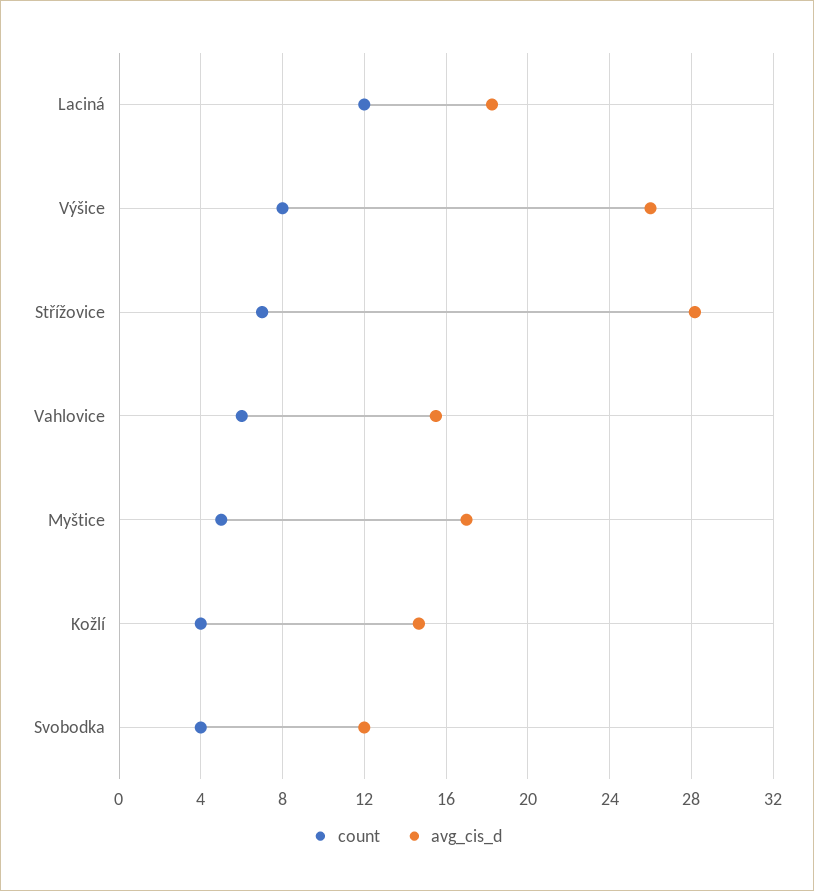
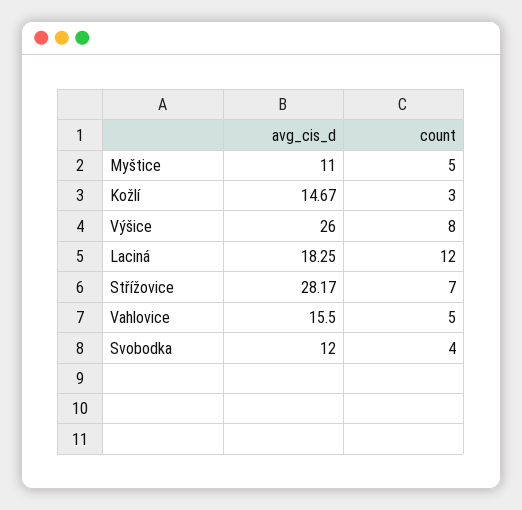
count, Vahlovice: 6 -> 5
avg_cis_d, Myštice: 17 -> 11
count, Kožlí: 4 -> 3

